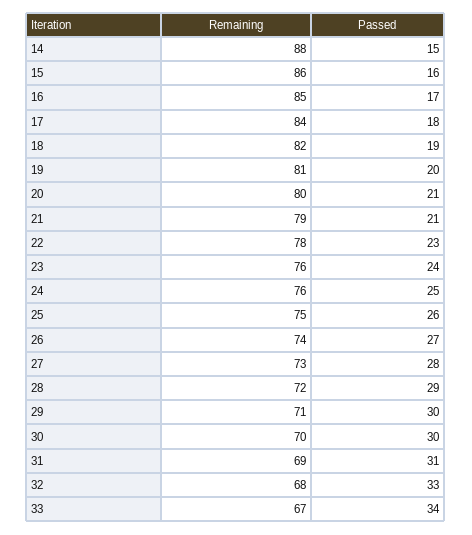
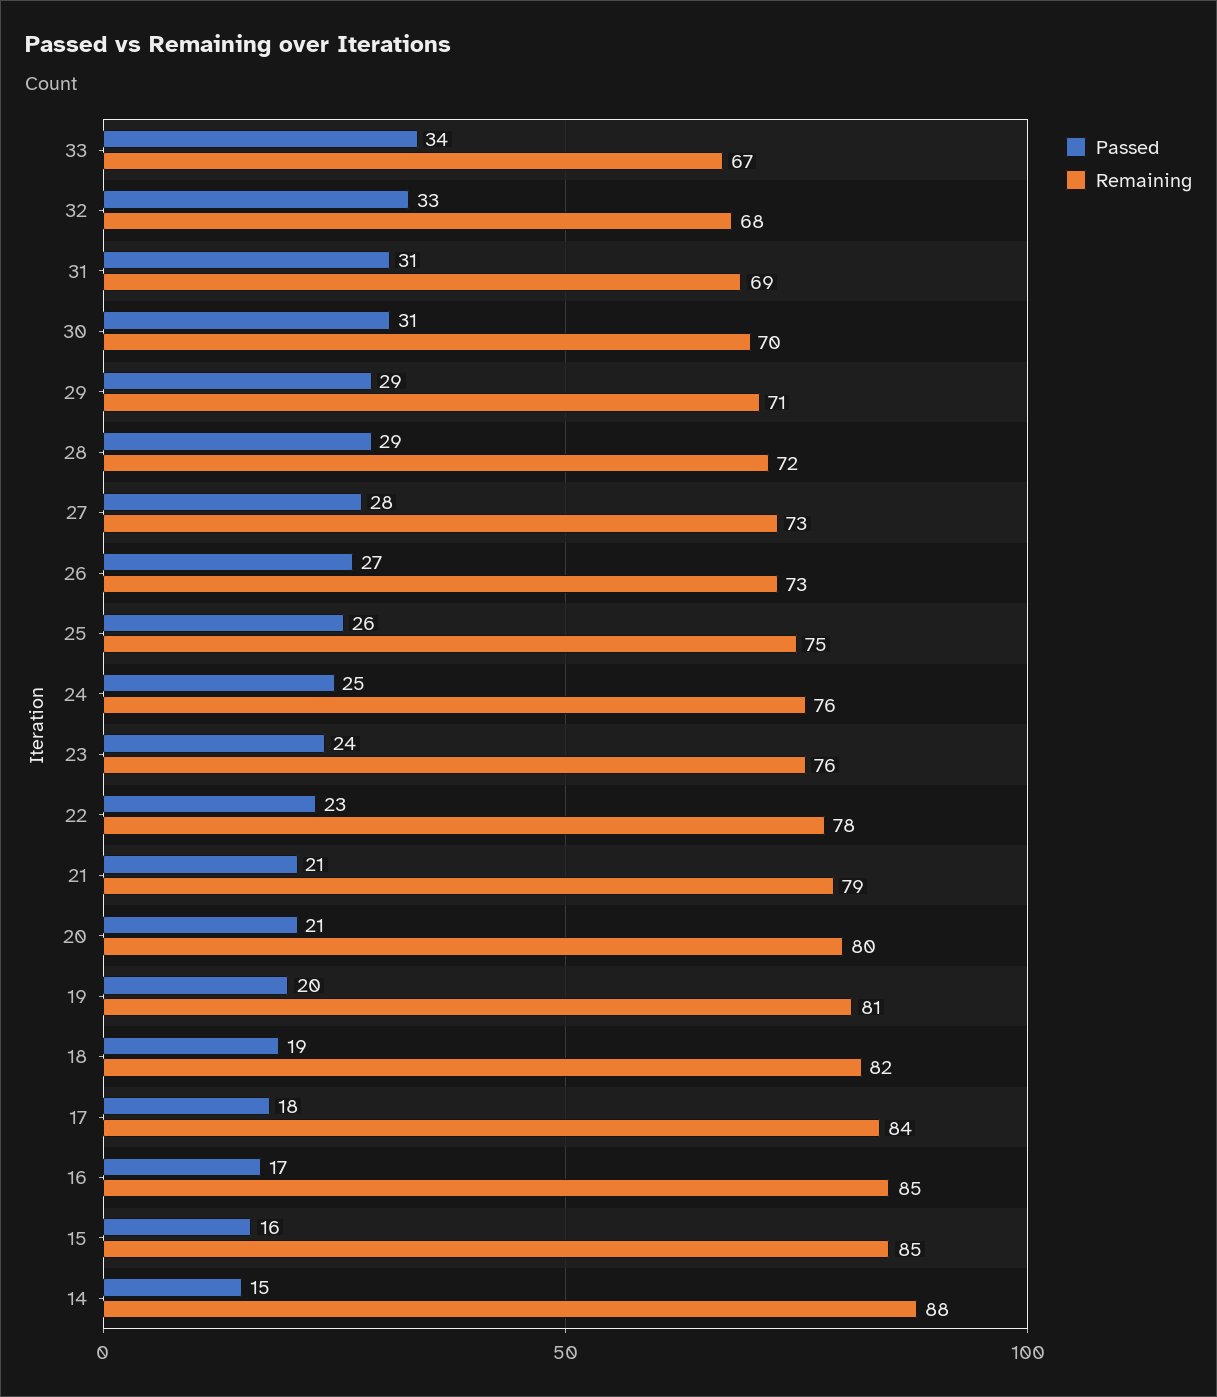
Remaining, 15: 86 -> 85
Remaining, 26: 74 -> 73
Passed, 29: 30 -> 29
Passed, 30: 30 -> 31

